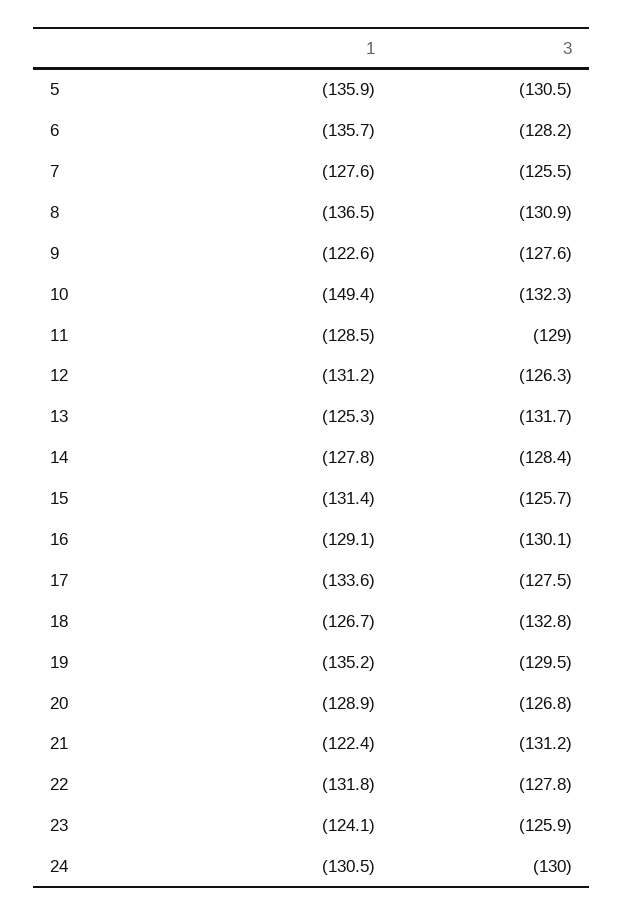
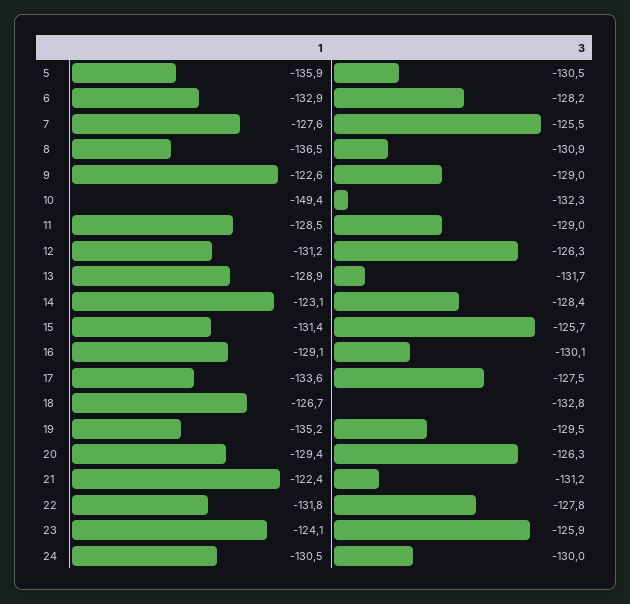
1, 6: -135.7 -> -132.9
3, 9: -127.6 -> -129
1, 13: -125.3 -> -128.9
1, 14: -127.8 -> -123.1
1, 20: -128.9 -> -129.4
3, 20: -126.8 -> -126.3

